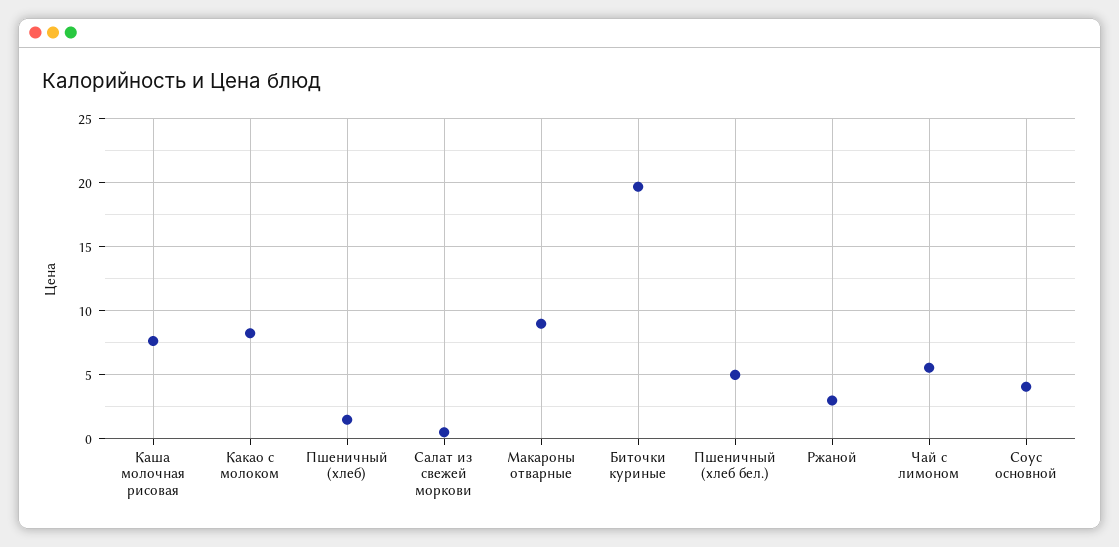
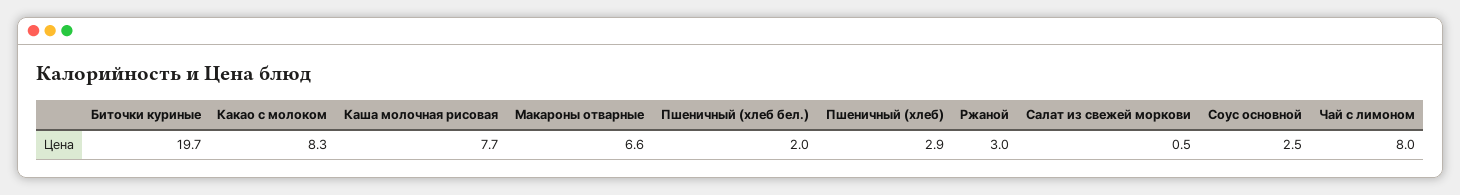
Пшеничный (хлеб): 1.5 -> 2.9
Макароны отварные: 9 -> 6.6
Пшеничный (хлеб бел.): 5 -> 2
Чай с лимоном: 5.5 -> 8
Соус основной: 4 -> 2.5

